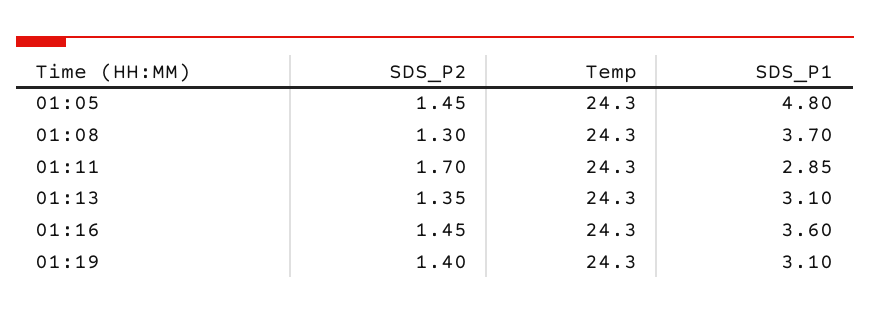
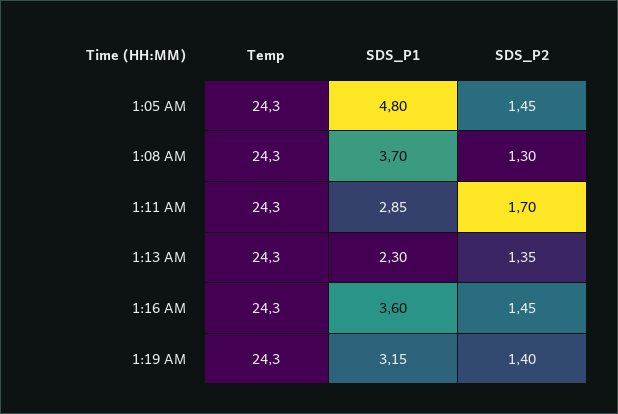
SDS_P1, 01:13: 3.1 -> 2.3
SDS_P1, 01:19: 3.1 -> 3.15

